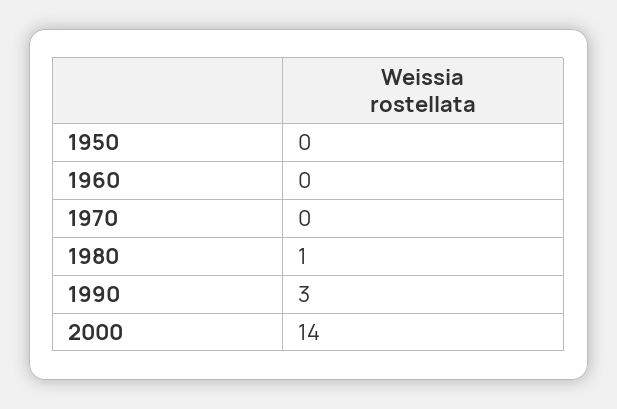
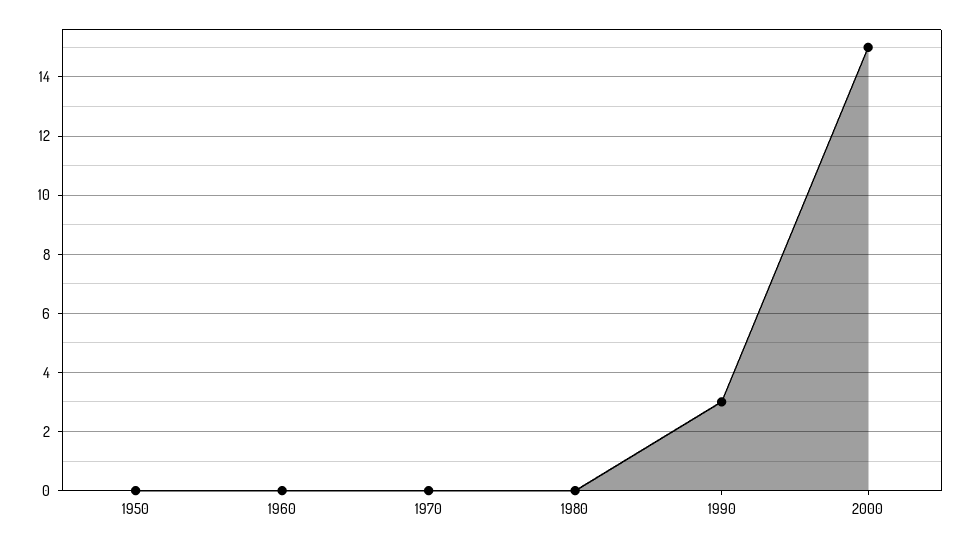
1980: 1 -> 0
2000: 14 -> 15

